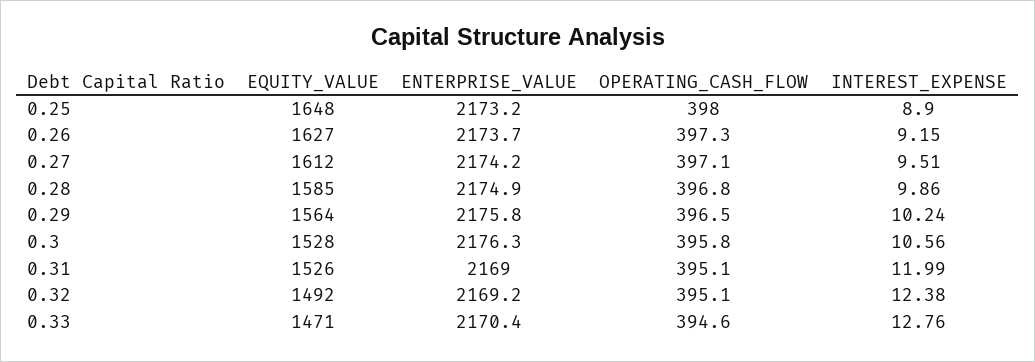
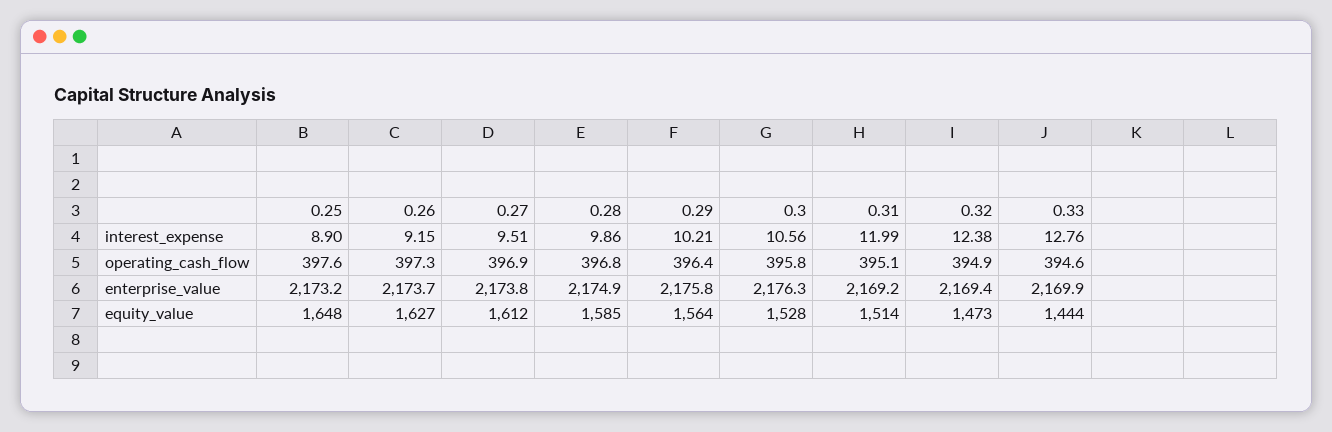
OPERATING_CASH_FLOW, 0.25: 398 -> 397.6
ENTERPRISE_VALUE, 0.27: 2174.2 -> 2173.8
OPERATING_CASH_FLOW, 0.27: 397.1 -> 396.9
OPERATING_CASH_FLOW, 0.29: 396.5 -> 396.4
INTEREST_EXPENSE, 0.29: 10.24 -> 10.21
EQUITY_VALUE, 0.31: 1526 -> 1514
ENTERPRISE_VALUE, 0.31: 2169 -> 2169.2
EQUITY_VALUE, 0.32: 1492 -> 1473
ENTERPRISE_VALUE, 0.32: 2169.2 -> 2169.4
OPERATING_CASH_FLOW, 0.32: 395.1 -> 394.9
EQUITY_VALUE, 0.33: 1471 -> 1444
ENTERPRISE_VALUE, 0.33: 2170.4 -> 2169.9

